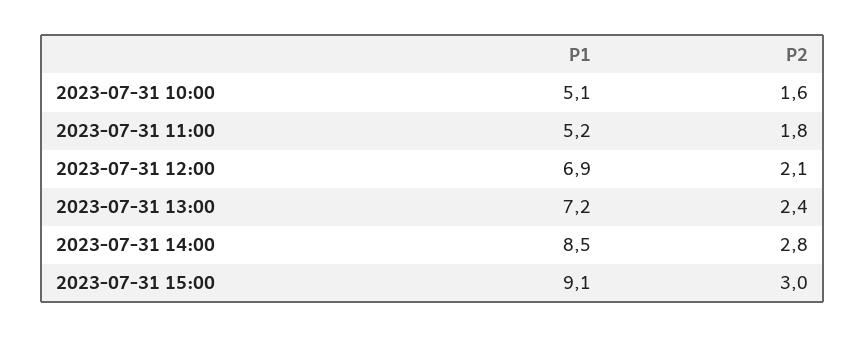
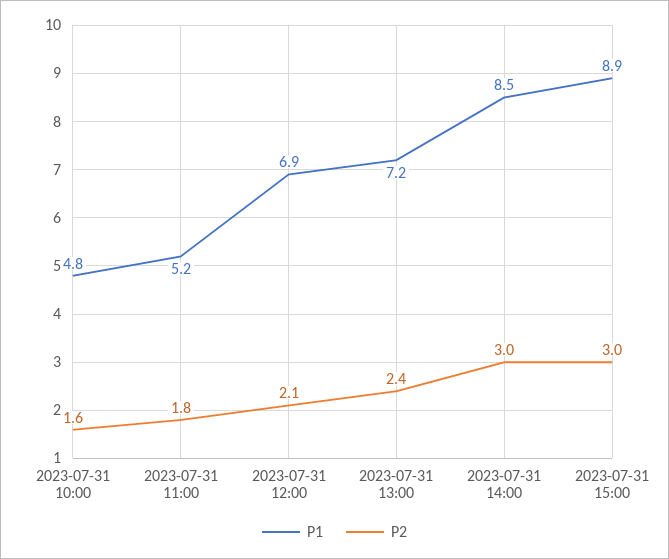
P1, 2023-07-31 10:00: 5.1 -> 4.8
P2, 2023-07-31 14:00: 2.8 -> 3
P1, 2023-07-31 15:00: 9.1 -> 8.9

